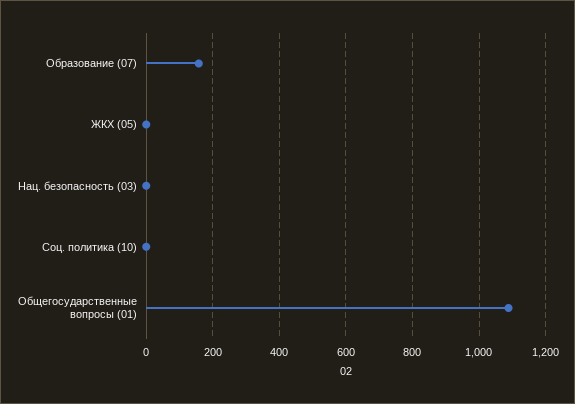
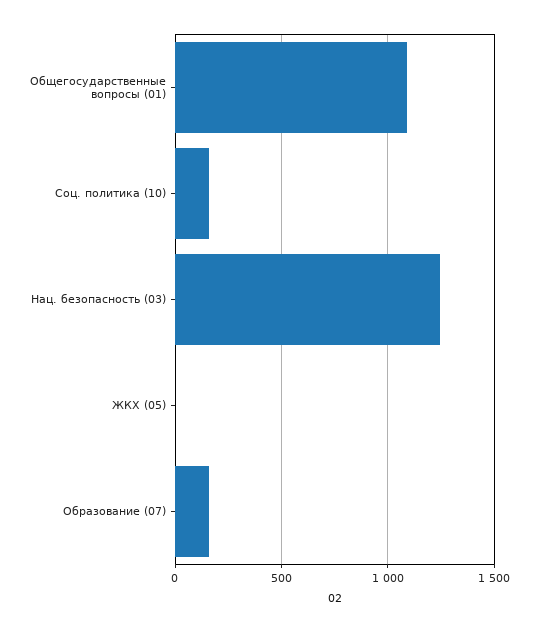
Нац. безопасность (03): 0 -> 1250
Соц. политика (10): 0 -> 150

